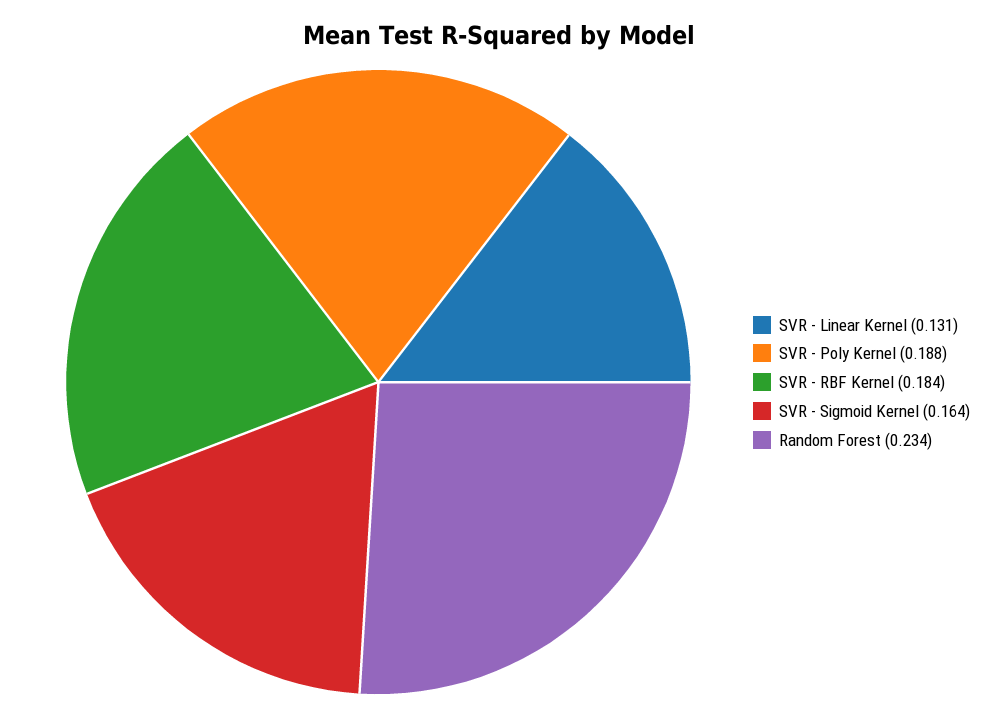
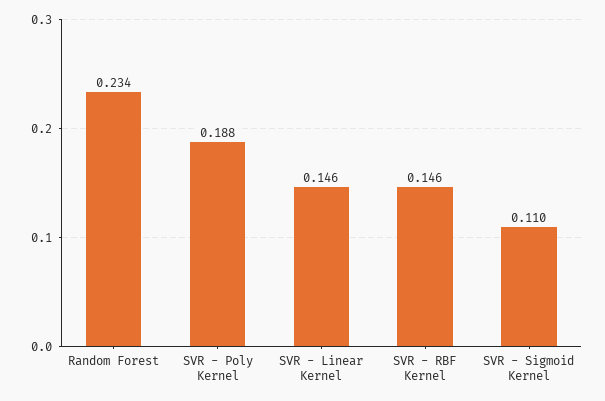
SVR - Linear Kernel: 0.131 -> 0.146
SVR - RBF Kernel: 0.184 -> 0.146
SVR - Sigmoid Kernel: 0.164 -> 0.11

